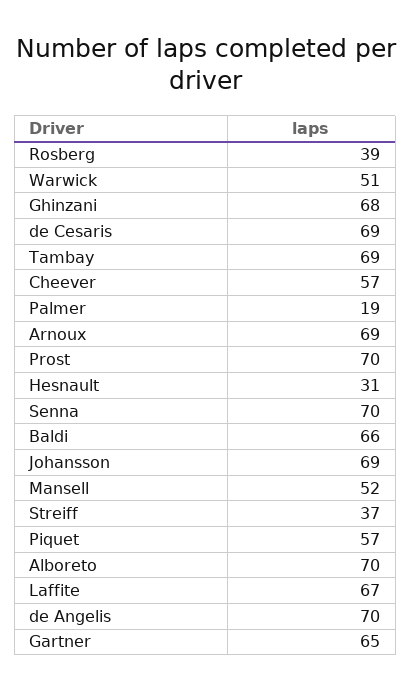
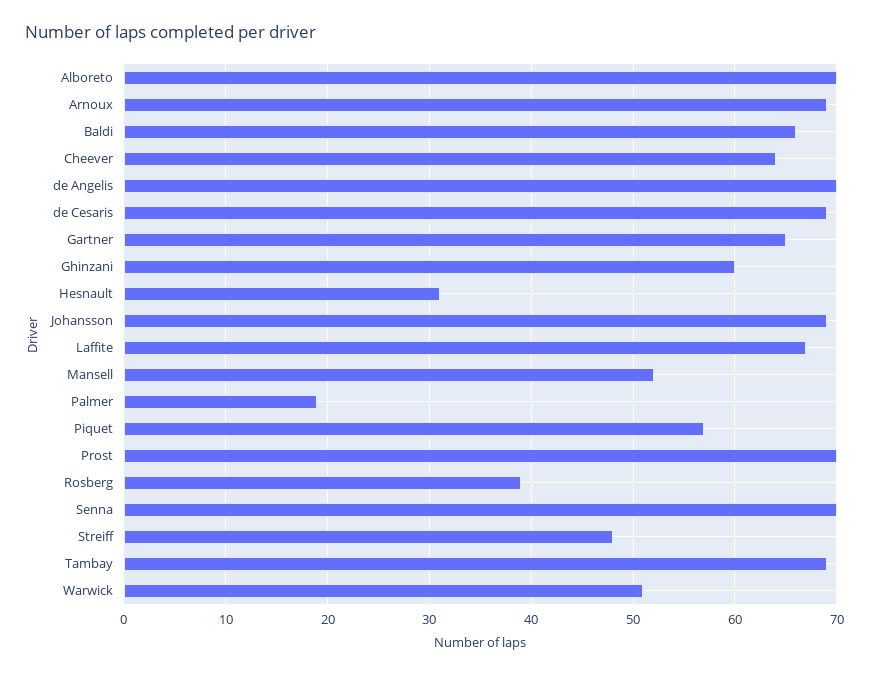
Ghinzani: 68 -> 60
Cheever: 57 -> 64
Streiff: 37 -> 48

